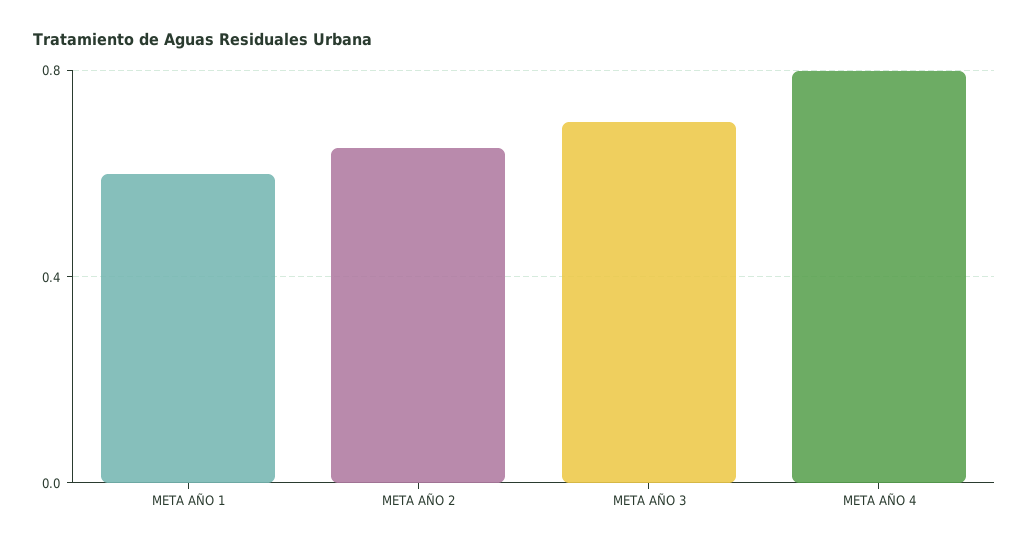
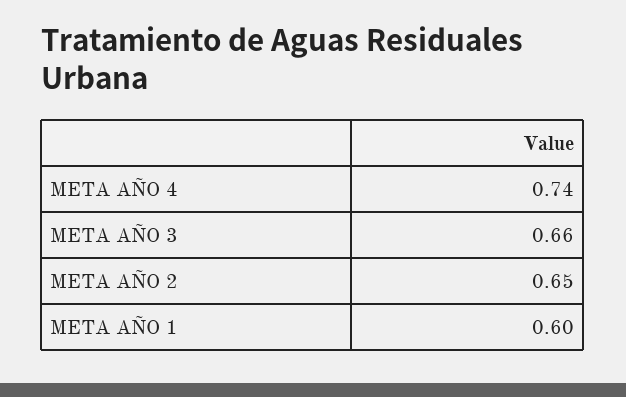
META AÑO 3: 0.7 -> 0.66
META AÑO 4: 0.8 -> 0.74

